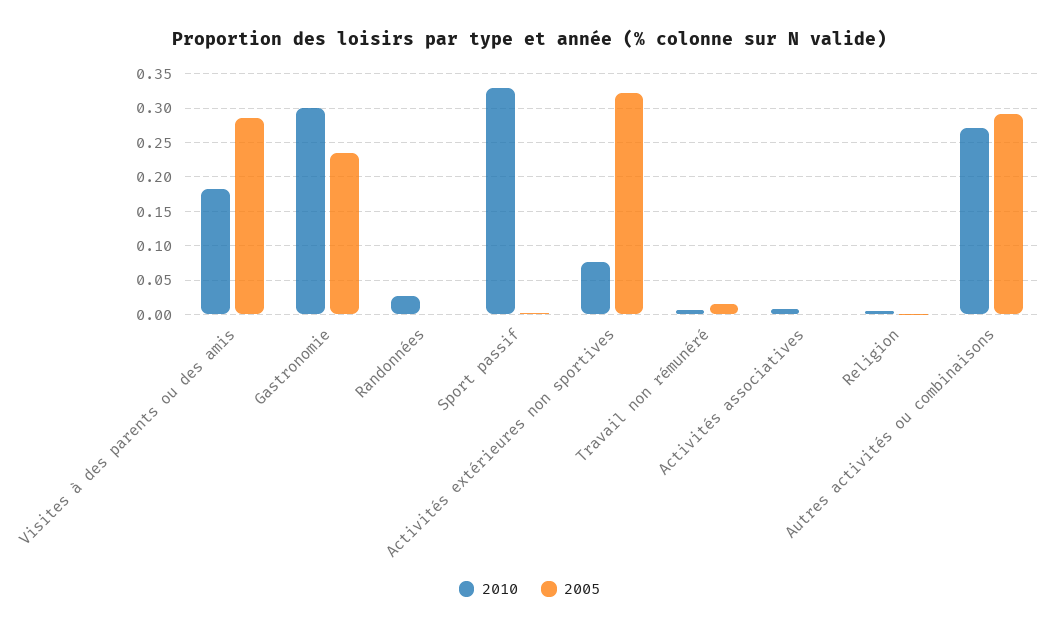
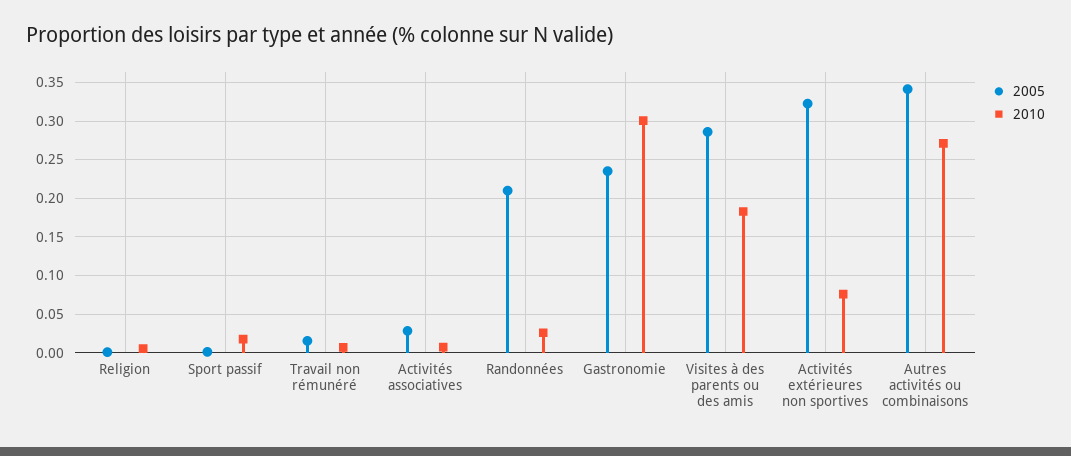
2005, Randonnées: 0 -> 0.21
2010, Sport passif: 0.33 -> 0.02
2005, Activités associatives: 0 -> 0.03
2005, Autres activités ou combinaisons: 0.29 -> 0.34

